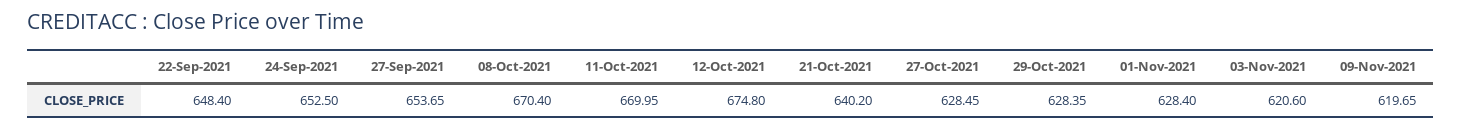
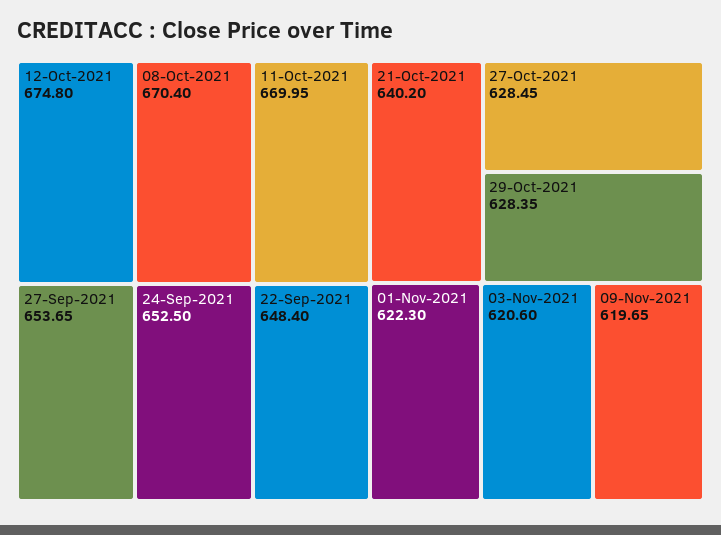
01-Nov-2021: 628.4 -> 622.3

